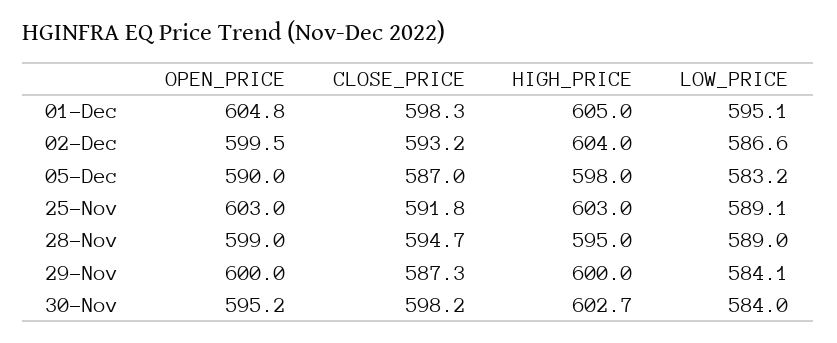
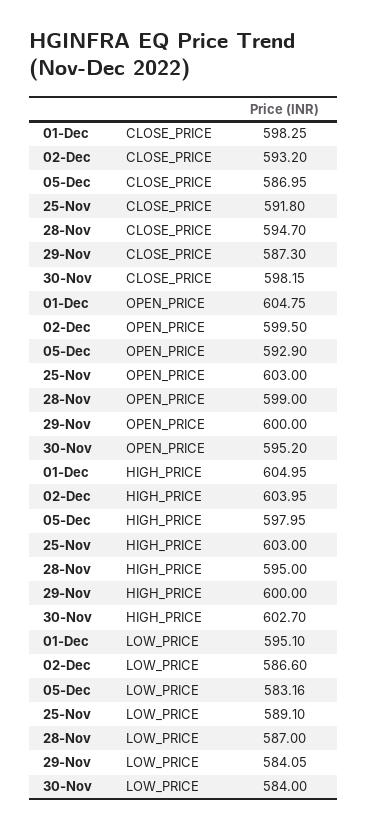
OPEN_PRICE, 05-Dec: 590 -> 592.9
LOW_PRICE, 28-Nov: 589 -> 587

